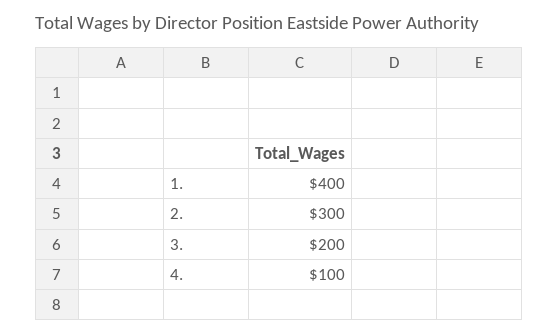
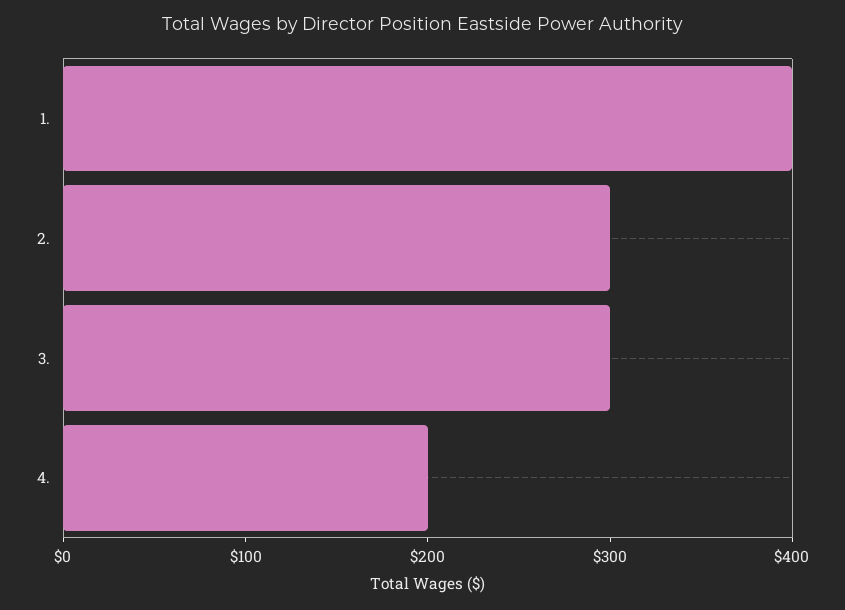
3.: 200 -> 300
4.: 100 -> 200

